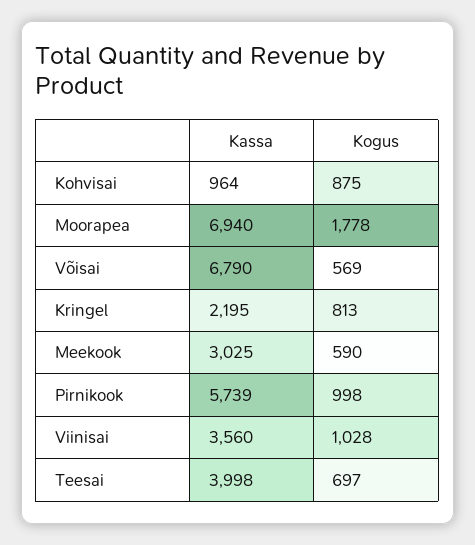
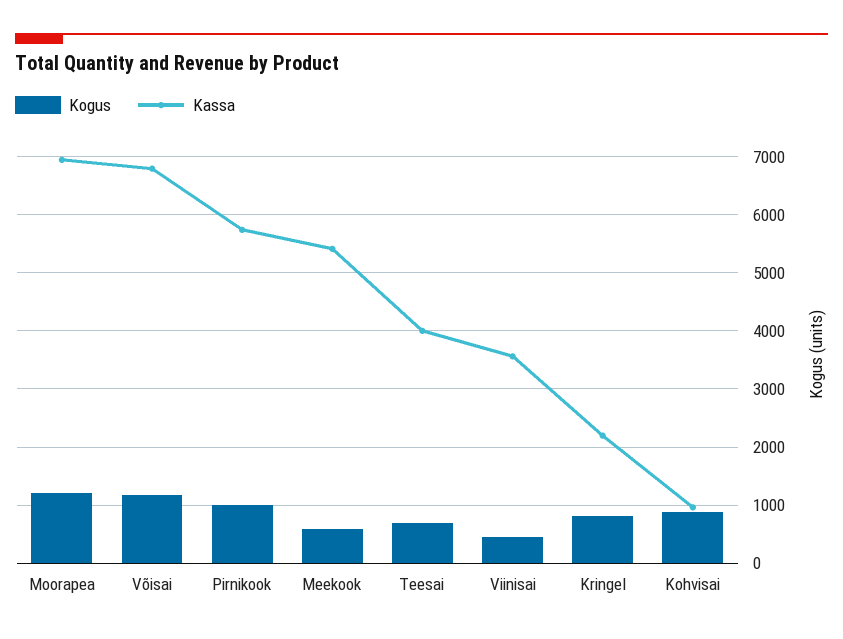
Kogus, Moorapea: 1778 -> 1200
Kogus, Võisai: 569 -> 1200
Kassa, Meekook: 3025 -> 5400
Kogus, Viinisai: 1028 -> 400

